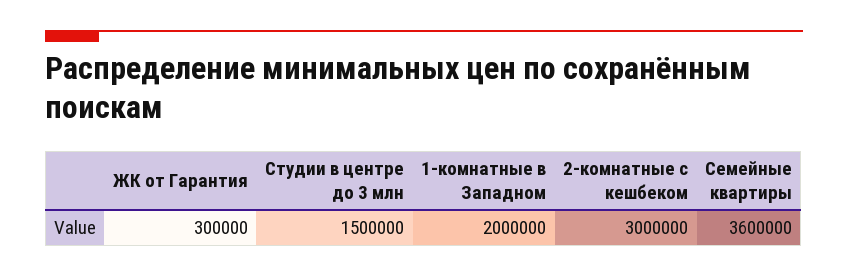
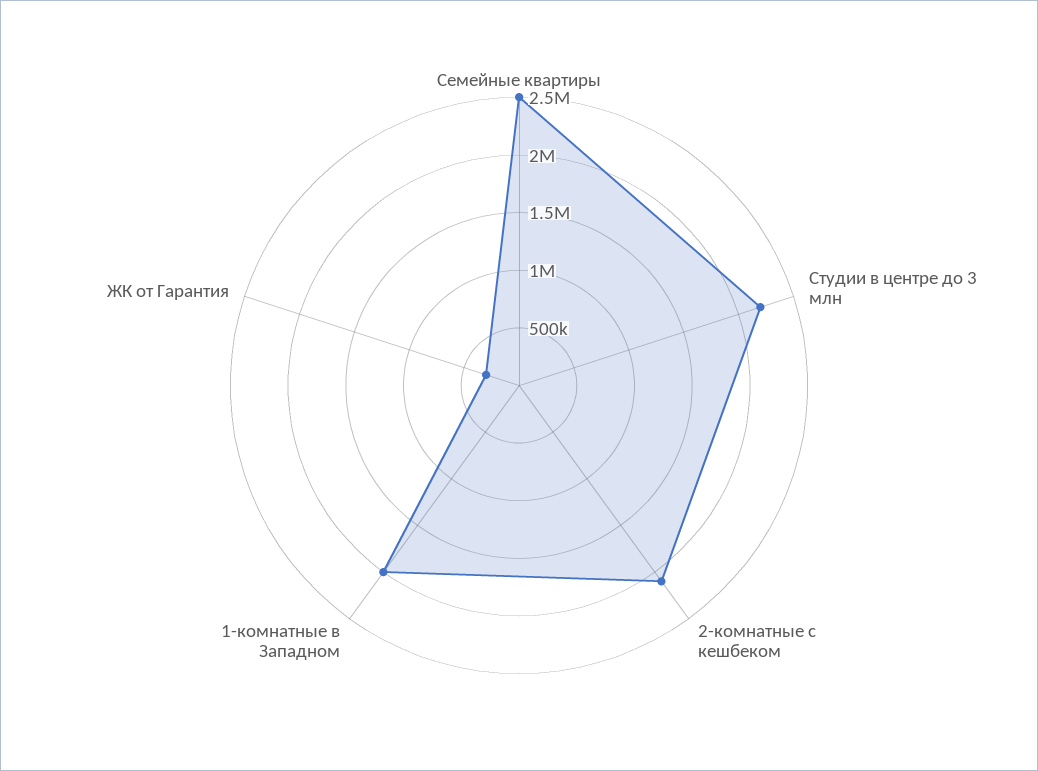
Студии в центре до 3 млн: 1500000 -> 2200000
2-комнатные с кешбеком: 3000000 -> 2100000
Семейные квартиры: 3600000 -> 2500000

